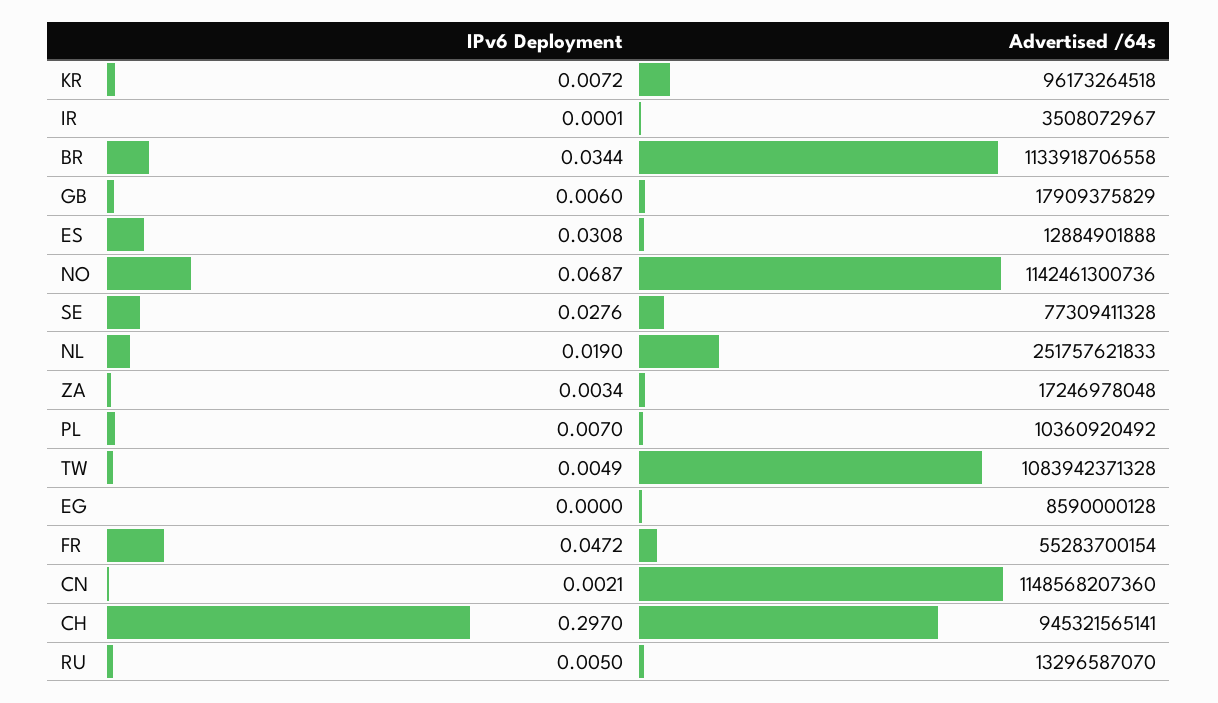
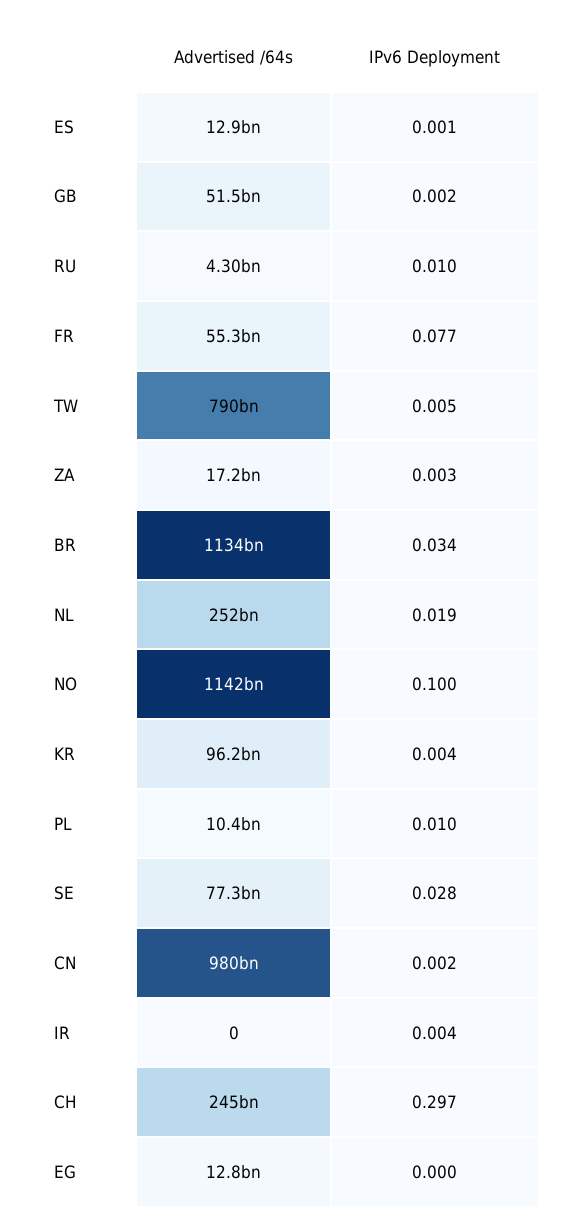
IPv6 Deployment, KR: 0.0072 -> 0.004
IPv6 Deployment, IR: 0.0001 -> 0.004
Advertised /64s, IR: 3508072967 -> 0
IPv6 Deployment, GB: 0.006 -> 0.002
Advertised /64s, GB: 17909375829 -> 51500000000
IPv6 Deployment, ES: 0.0308 -> 0.001
IPv6 Deployment, NO: 0.0687 -> 0.1
IPv6 Deployment, PL: 0.007 -> 0.01
Advertised /64s, TW: 1083942371328 -> 790000000000
Advertised /64s, EG: 8590000128 -> 12800000000
IPv6 Deployment, FR: 0.0472 -> 0.077
Advertised /64s, CN: 1148568207360 -> 980000000000
Advertised /64s, CH: 945321565141 -> 245000000000
IPv6 Deployment, RU: 0.005 -> 0.01
Advertised /64s, RU: 13296587070 -> 4300000000

